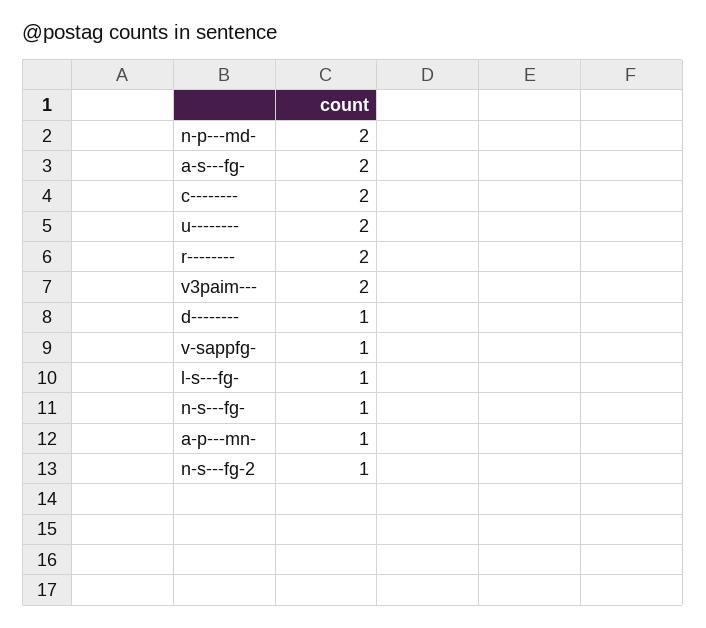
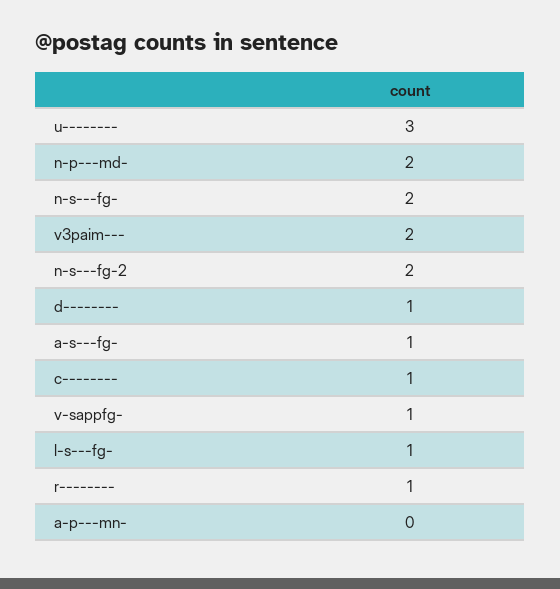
a-s---fg-: 2 -> 1
c--------: 2 -> 1
u--------: 2 -> 3
r--------: 2 -> 1
n-s---fg-: 1 -> 2
a-p---mn-: 1 -> 0
n-s---fg-2: 1 -> 2

